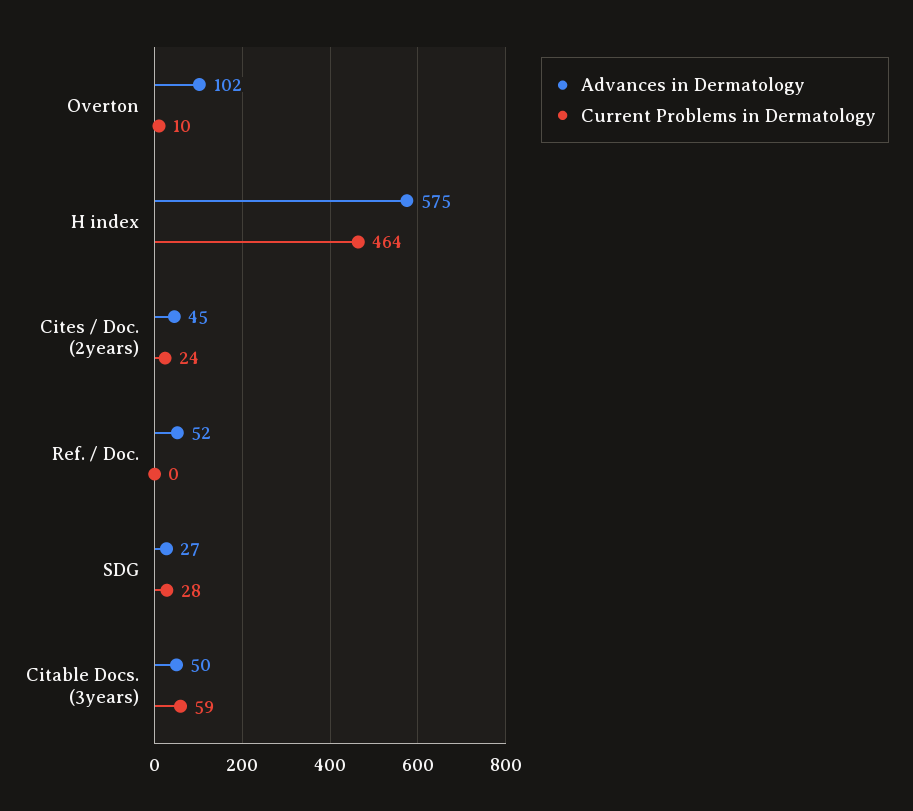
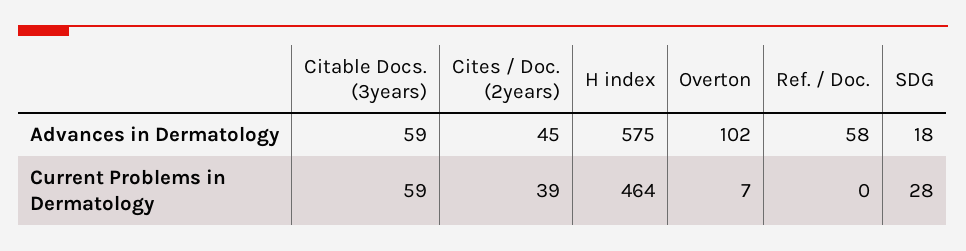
Current Problems in Dermatology, Overton: 10 -> 7
Current Problems in Dermatology, Cites / Doc. (2years): 24 -> 39
Advances in Dermatology, Ref. / Doc.: 52 -> 58
Advances in Dermatology, SDG: 27 -> 18
Advances in Dermatology, Citable Docs. (3years): 50 -> 59

